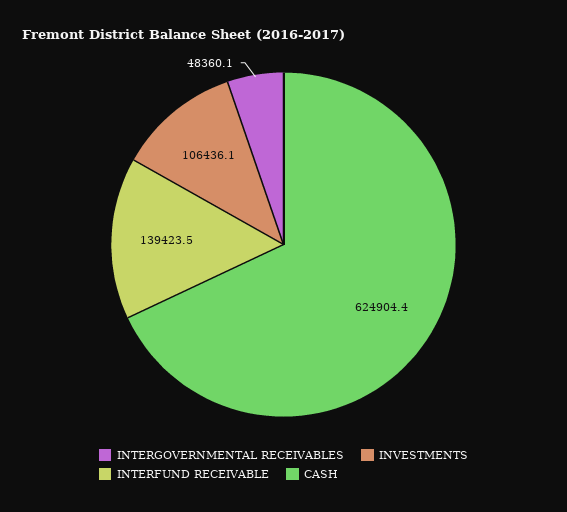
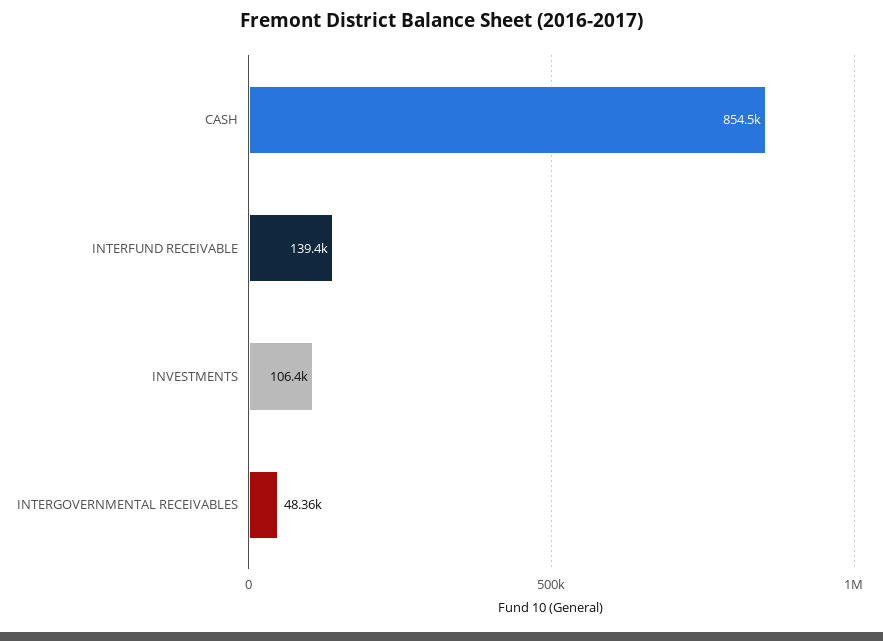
CASH: 624904.4 -> 854500

